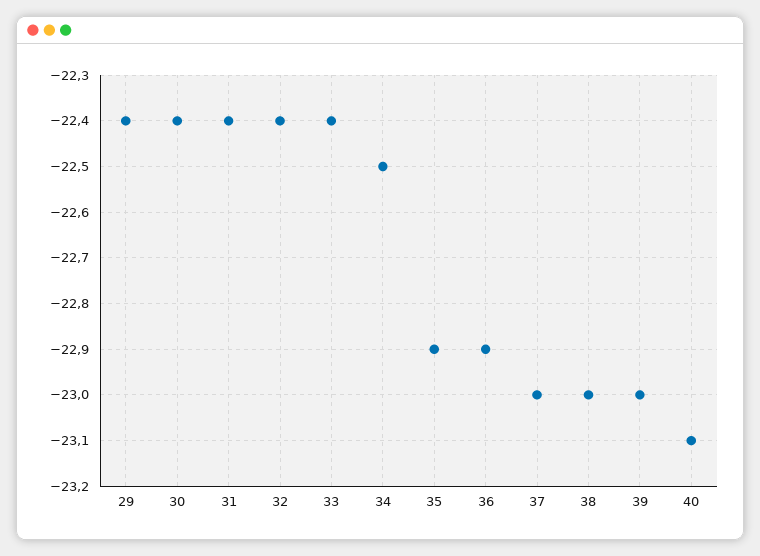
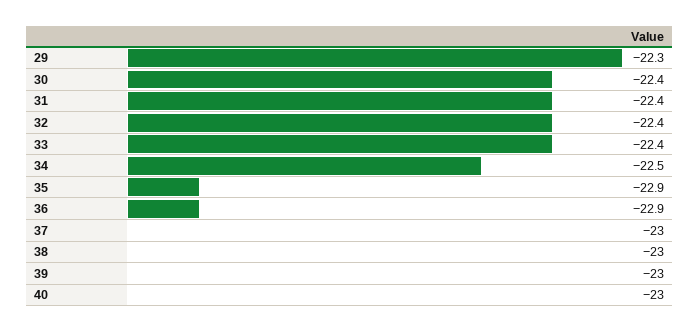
29: -22.4 -> -22.3
40: -23.1 -> -23

